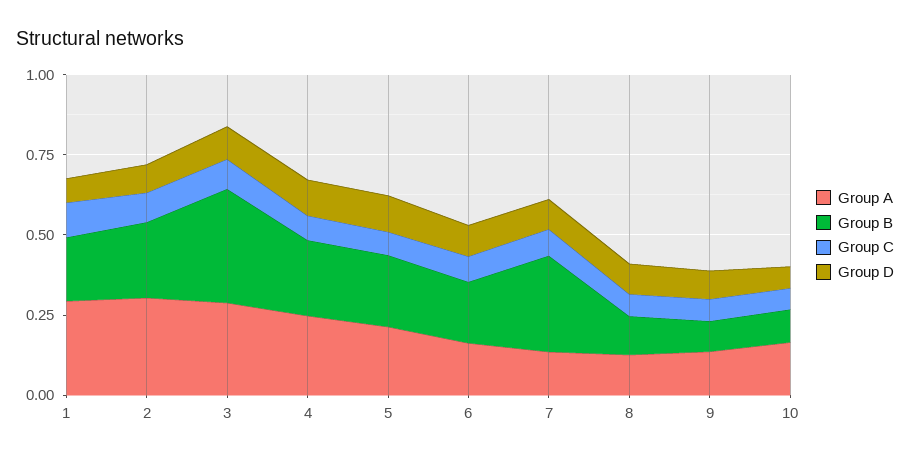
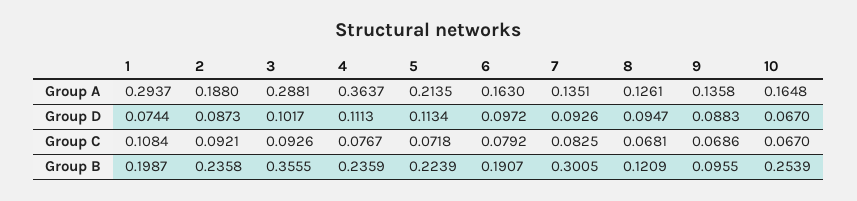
Group A, 2: 0.3 -> 0.188
Group A, 4: 0.25 -> 0.3637
Group B, 10: 0.1 -> 0.2539

